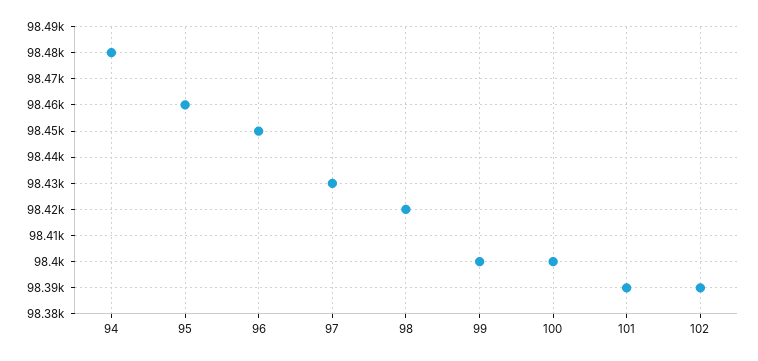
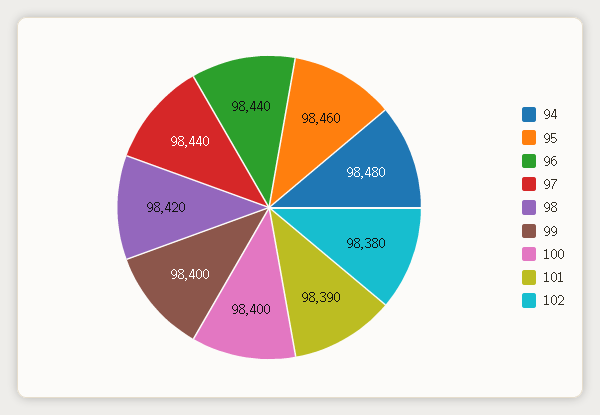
96: 98450 -> 98440
97: 98430 -> 98440
102: 98390 -> 98380

